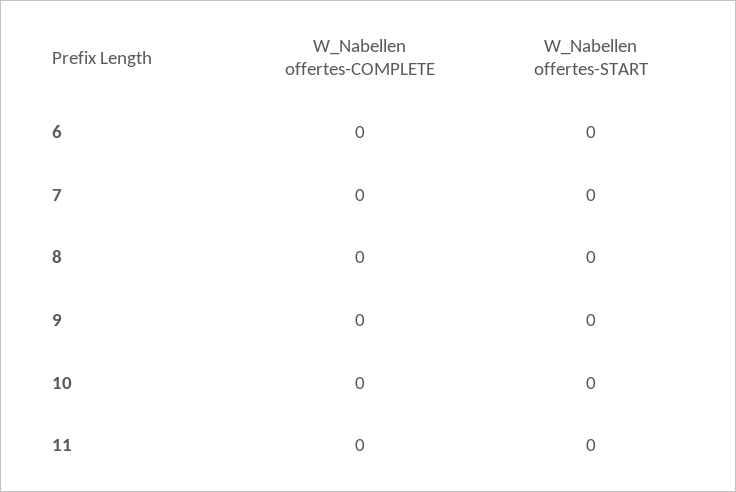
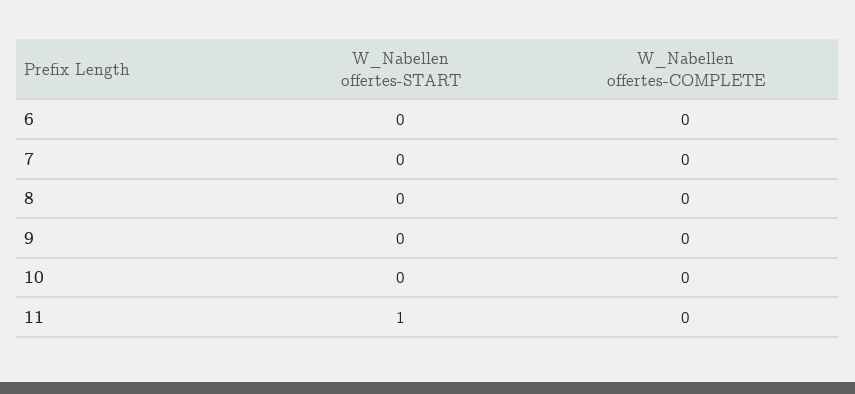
W_Nabellen offertes-START, 11: 0 -> 1

